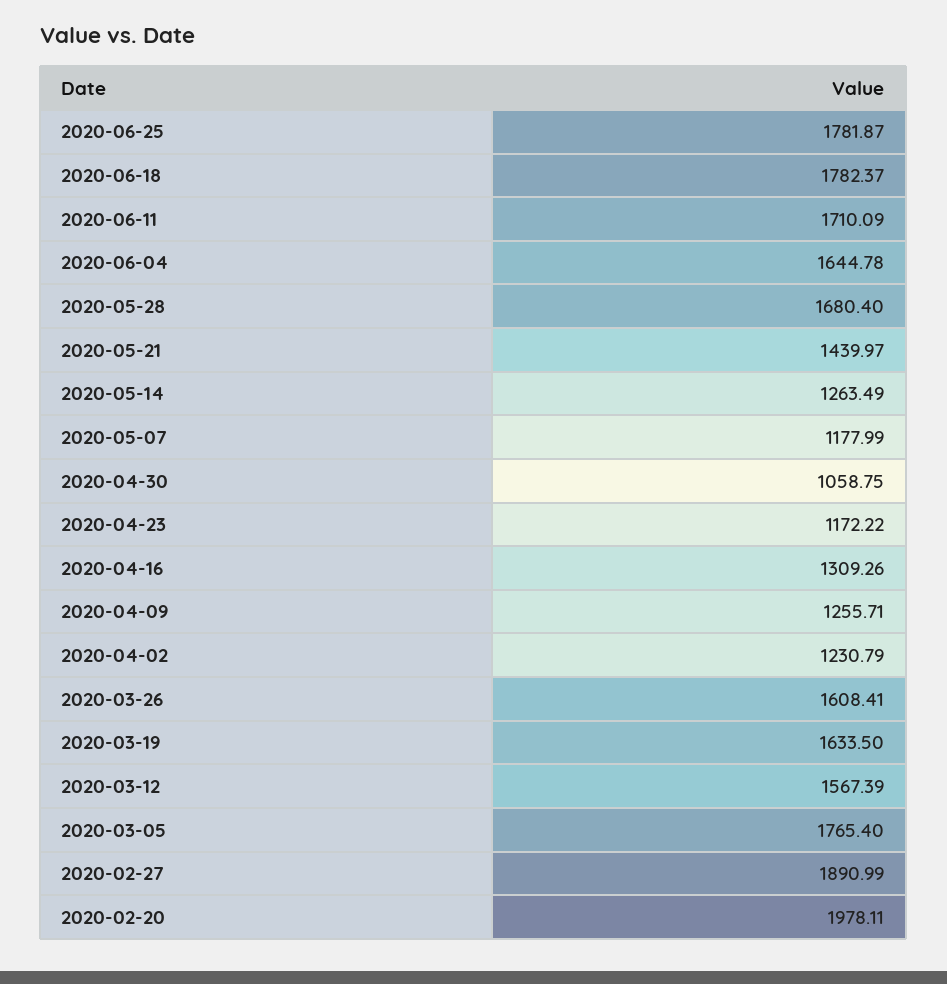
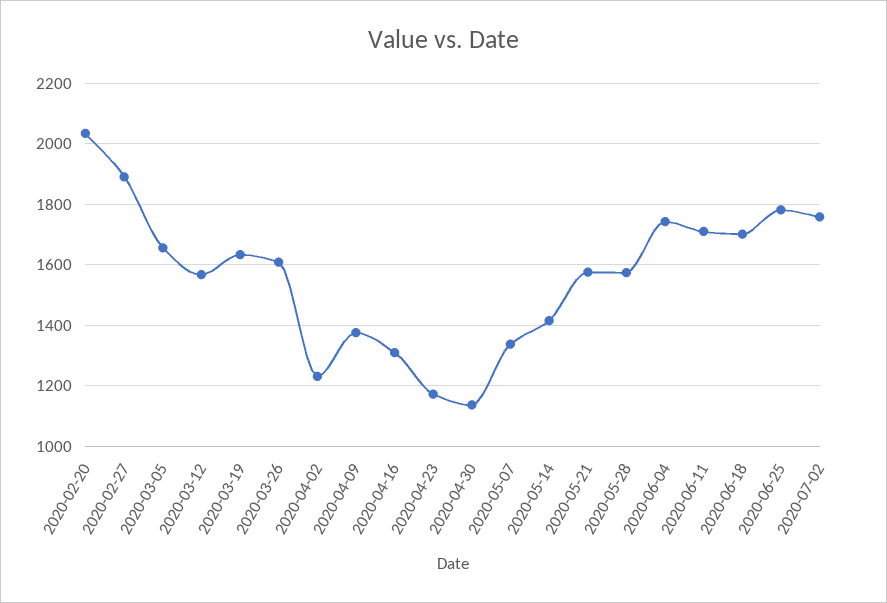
2020-06-18: 1782.37 -> 1700
2020-06-04: 1644.78 -> 1740
2020-05-28: 1680.4 -> 1580
2020-05-21: 1439.97 -> 1580
2020-05-14: 1263.49 -> 1420
2020-05-07: 1177.99 -> 1340
2020-04-30: 1058.75 -> 1140
2020-04-09: 1255.71 -> 1380
2020-03-05: 1765.4 -> 1660
2020-02-20: 1978.11 -> 2040
2020-07-02: none -> 1760

